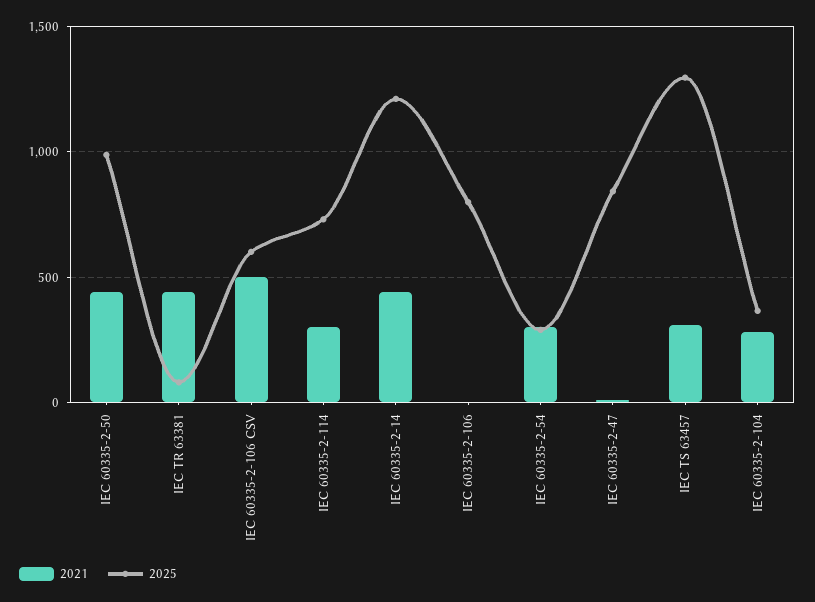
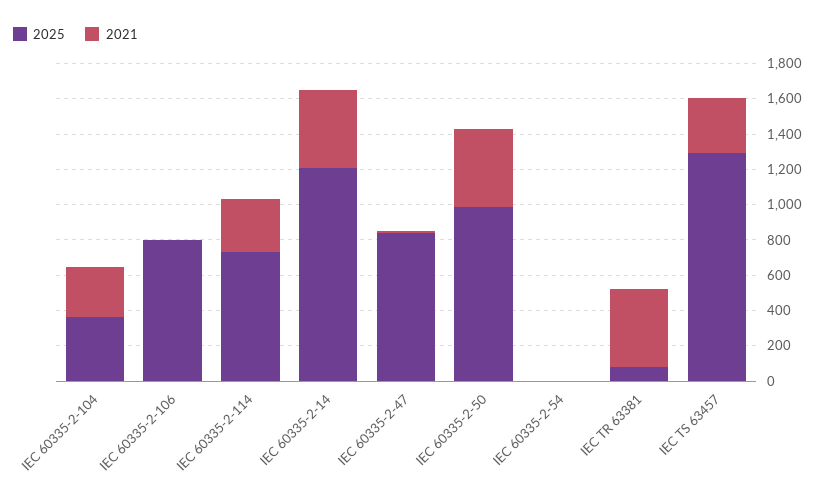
2021, IEC 60335-2-106 CSV: 500 -> none
2025, IEC 60335-2-106 CSV: 600 -> none
2021, IEC 60335-2-54: 300 -> 0
2025, IEC 60335-2-54: 300 -> 0

